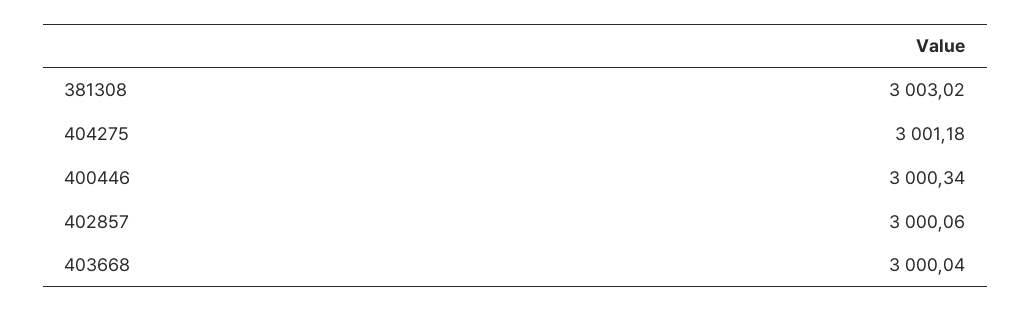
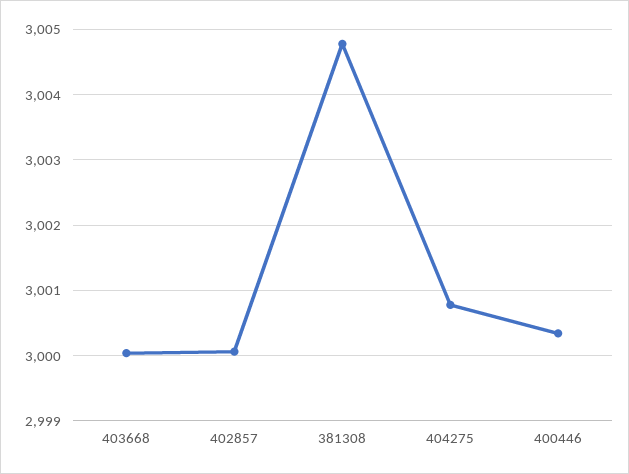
381308: 3003.02 -> 3004.8
404275: 3001.18 -> 3000.8

